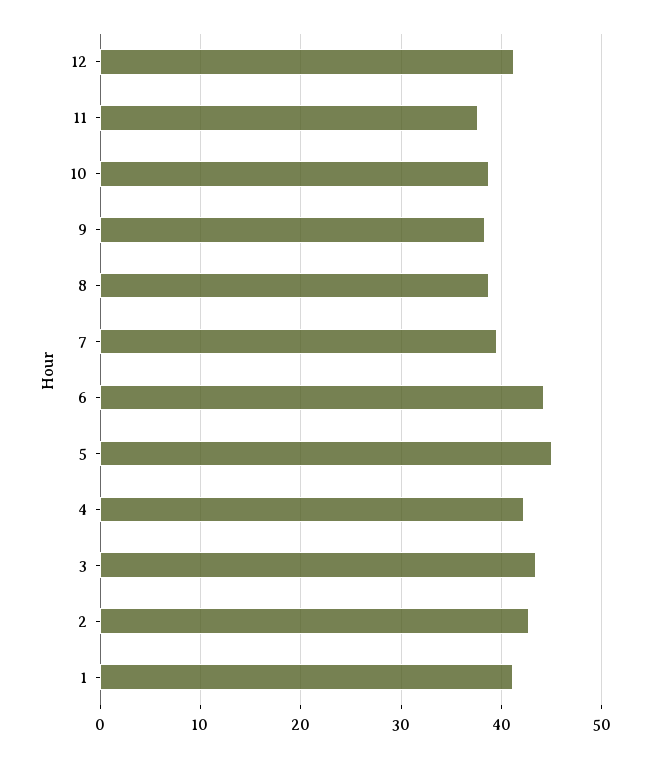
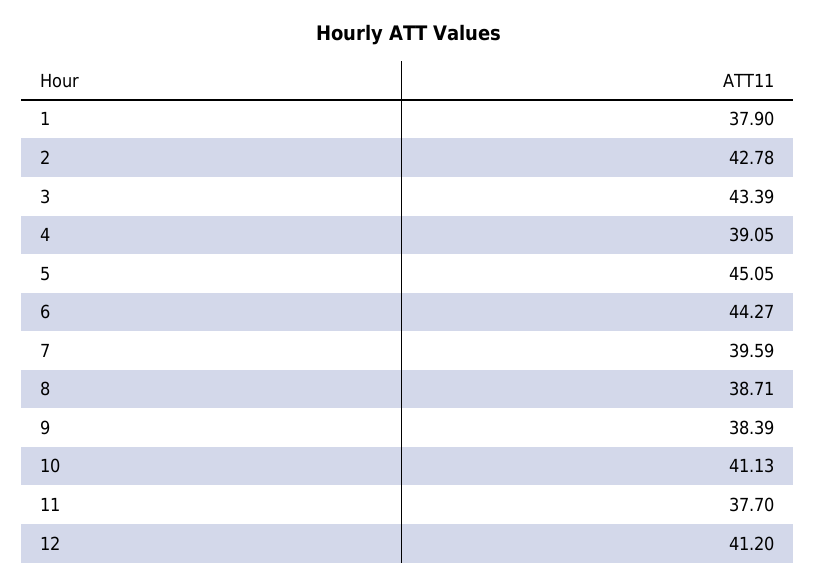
10: 39 -> 41.13
4: 42 -> 39.05
1: 41 -> 37.9

